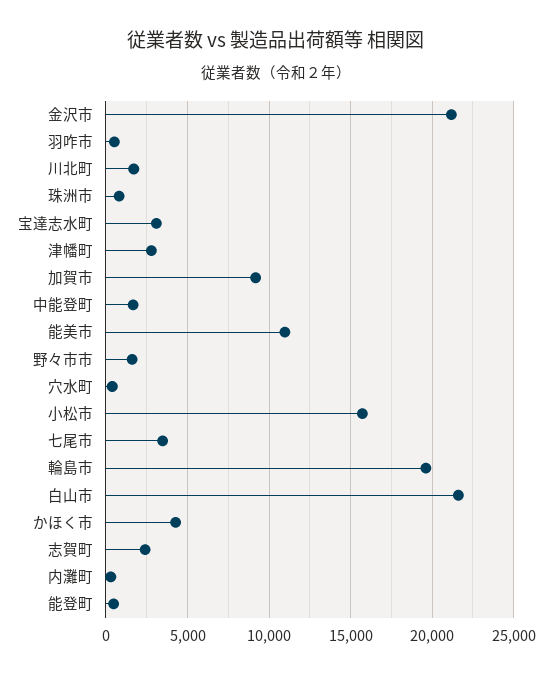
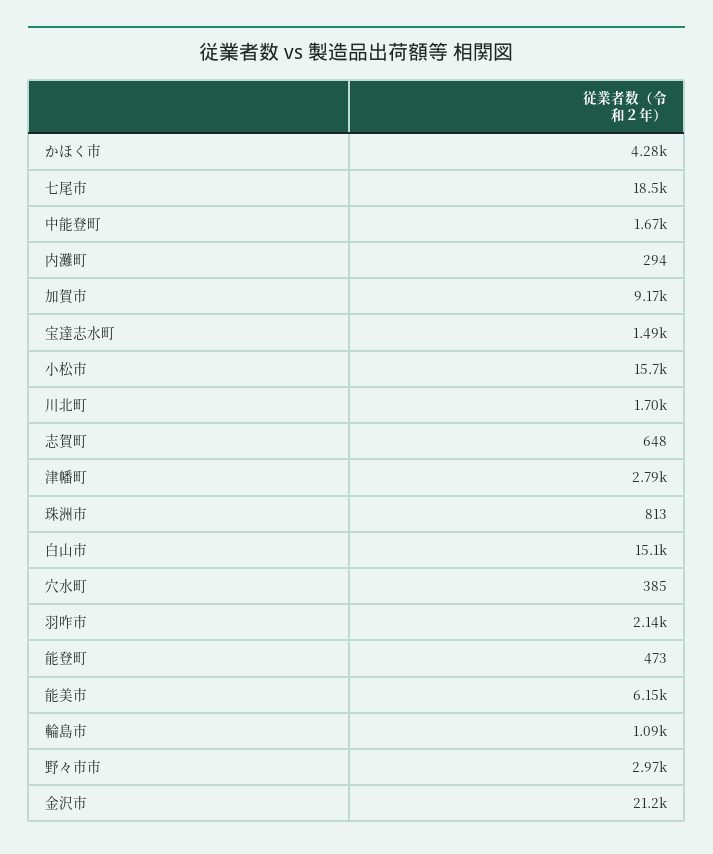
羽咋市: 500 -> 2140
宝達志水町: 3000 -> 1490
能美市: 11000 -> 6150
野々市市: 1500 -> 2970
七尾市: 3500 -> 18500
輪島市: 19500 -> 1090
白山市: 21500 -> 15100
志賀町: 2500 -> 648

